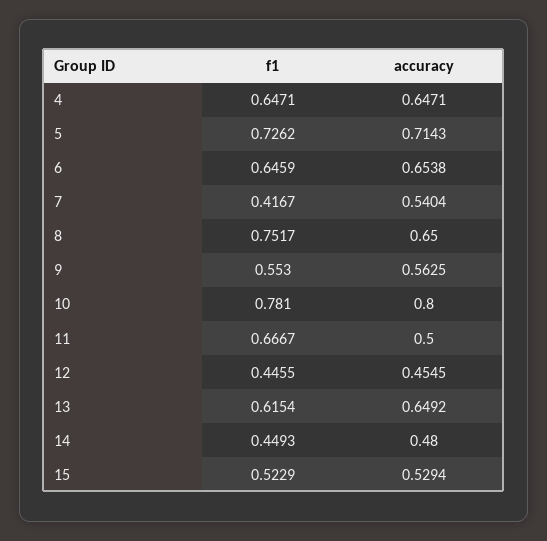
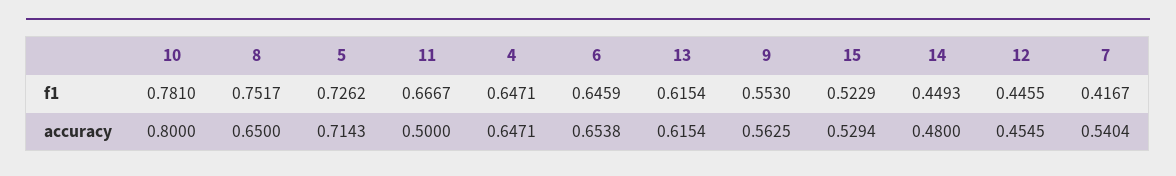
accuracy, 13: 0.6492 -> 0.6154

